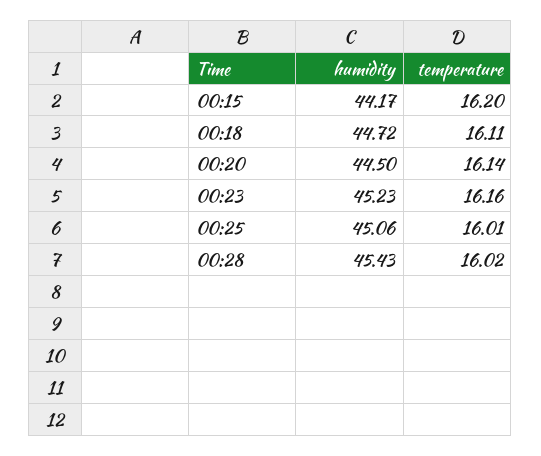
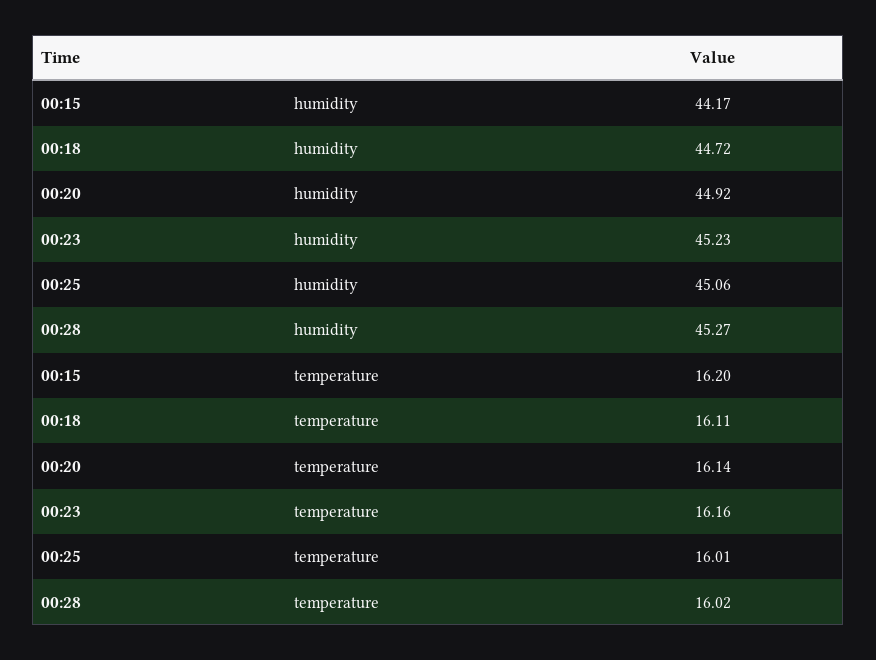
humidity, 00:20: 44.5 -> 44.92
humidity, 00:28: 45.43 -> 45.27

